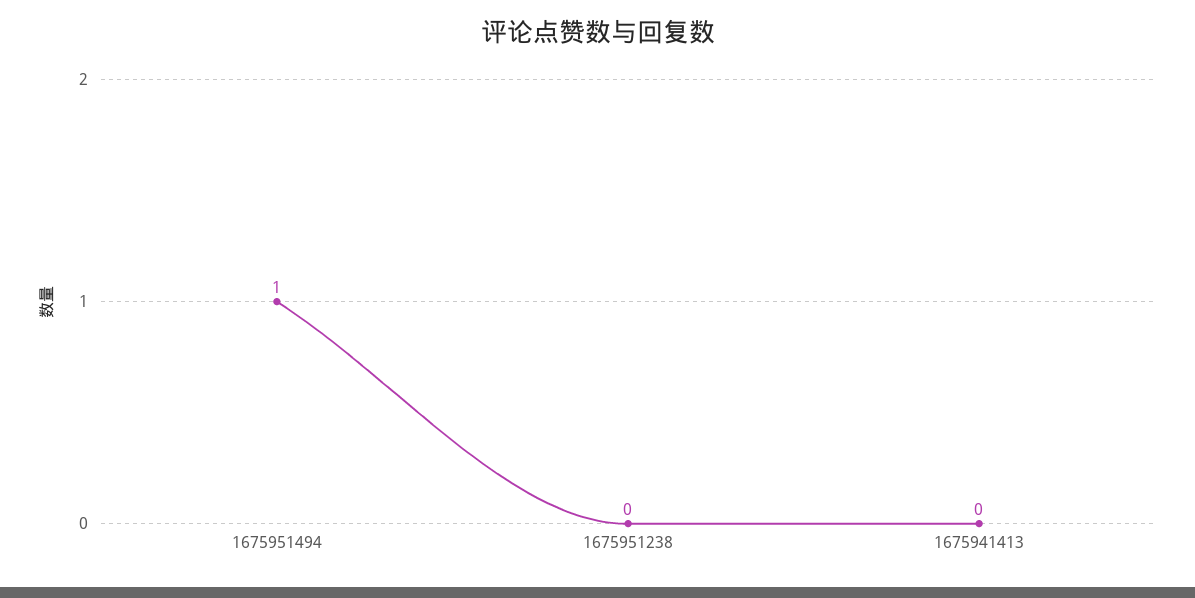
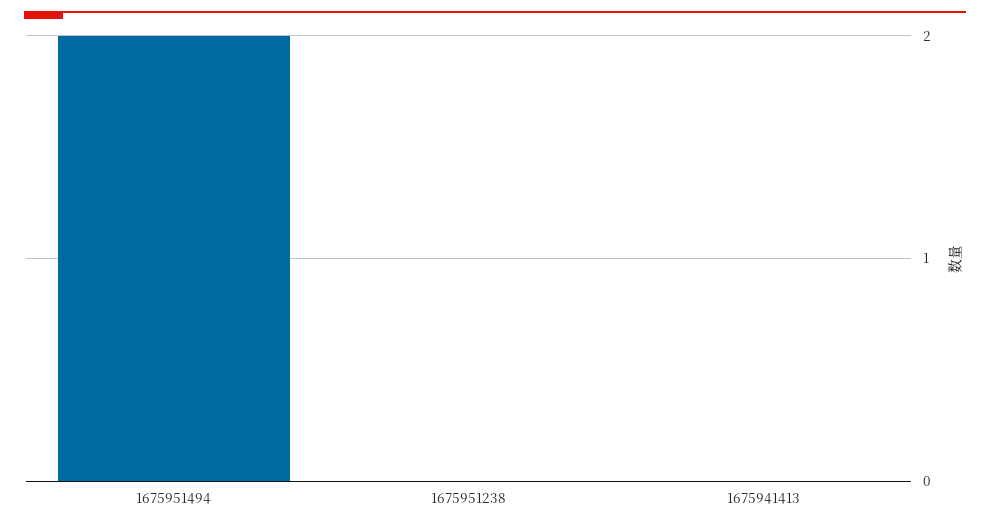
1675951494: 1 -> 2

